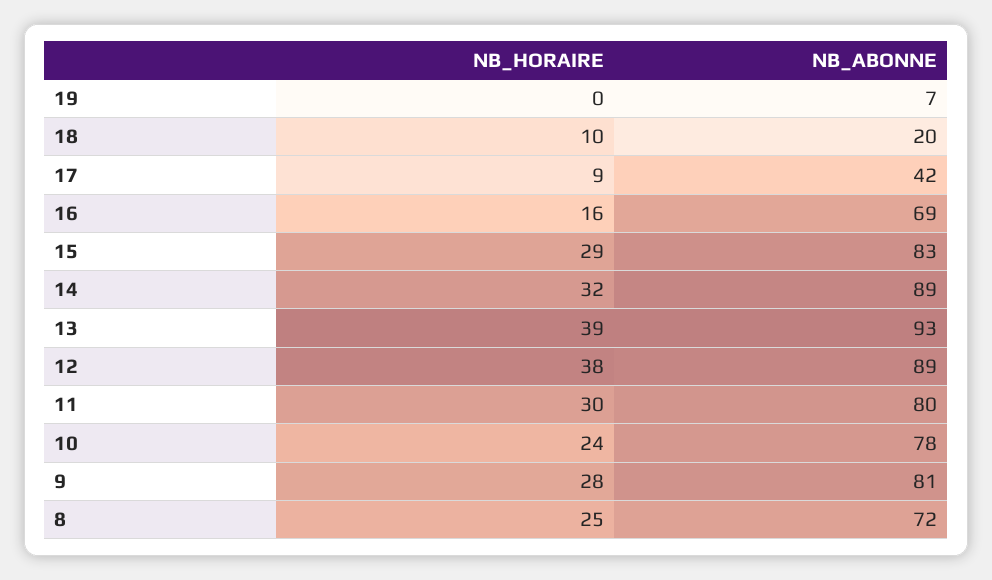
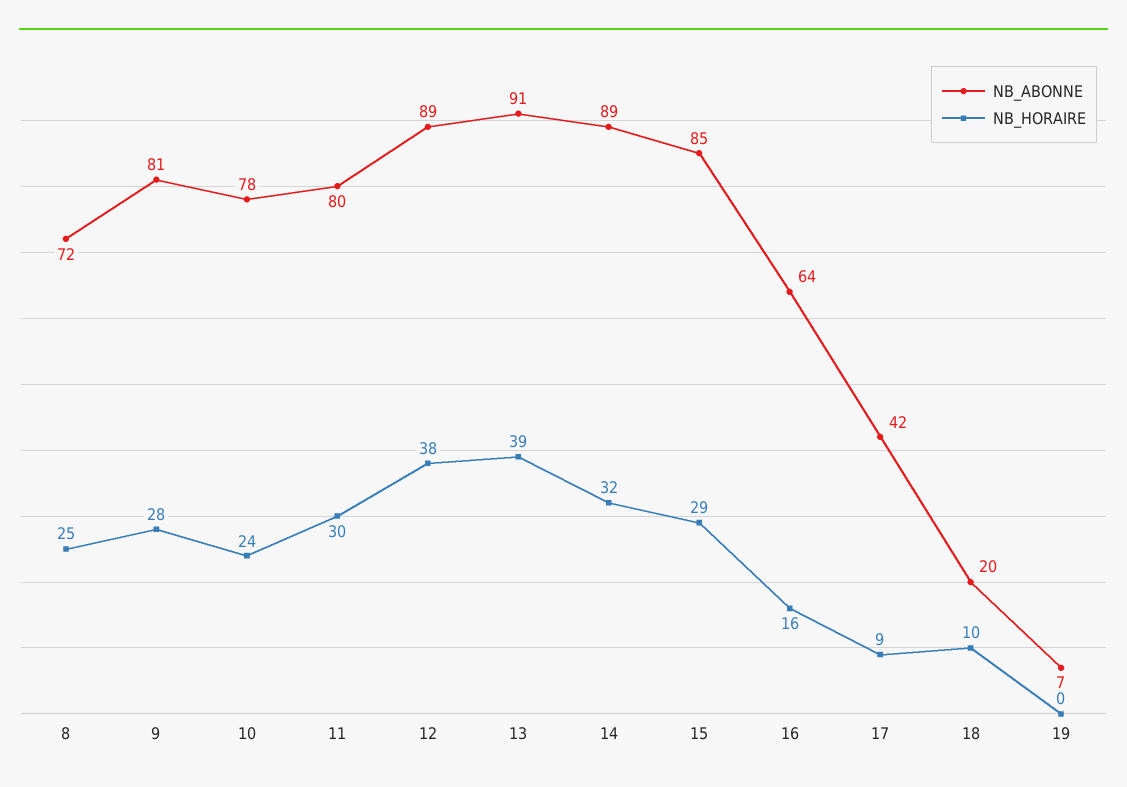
NB_ABONNE, 16: 69 -> 64
NB_ABONNE, 15: 83 -> 85
NB_ABONNE, 13: 93 -> 91

